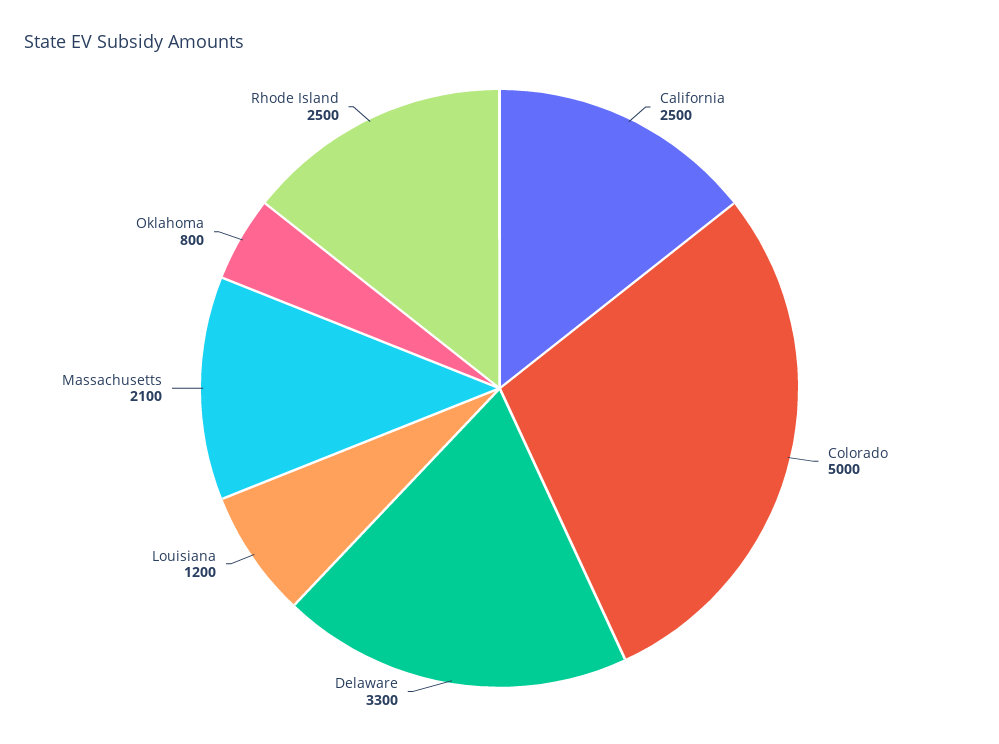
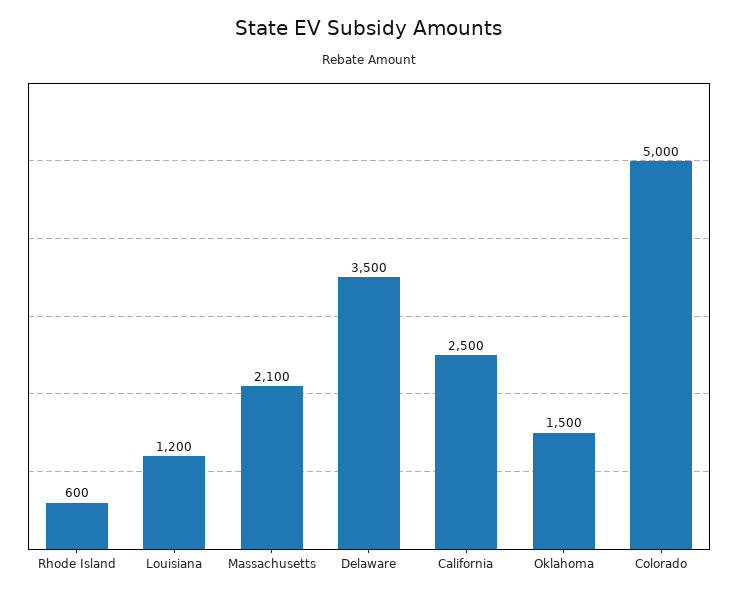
Delaware: 3300 -> 3500
Oklahoma: 800 -> 1500
Rhode Island: 2500 -> 600

